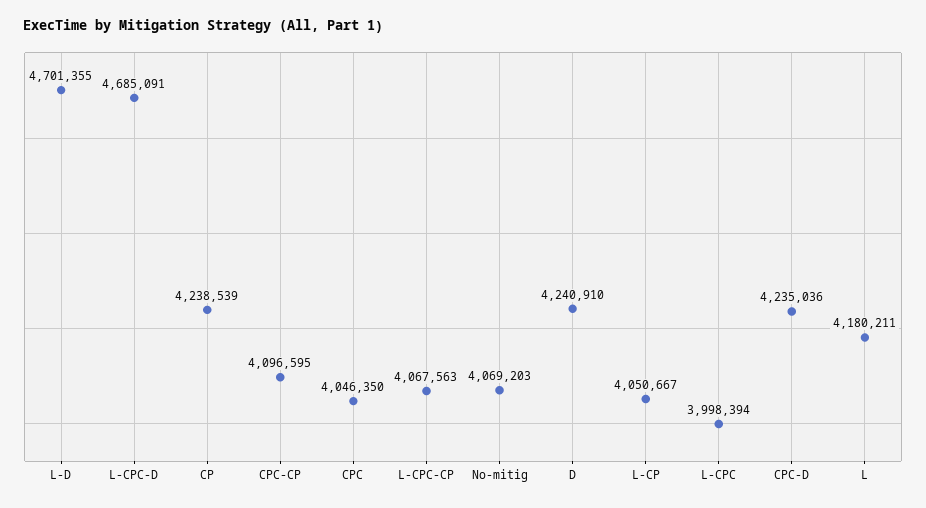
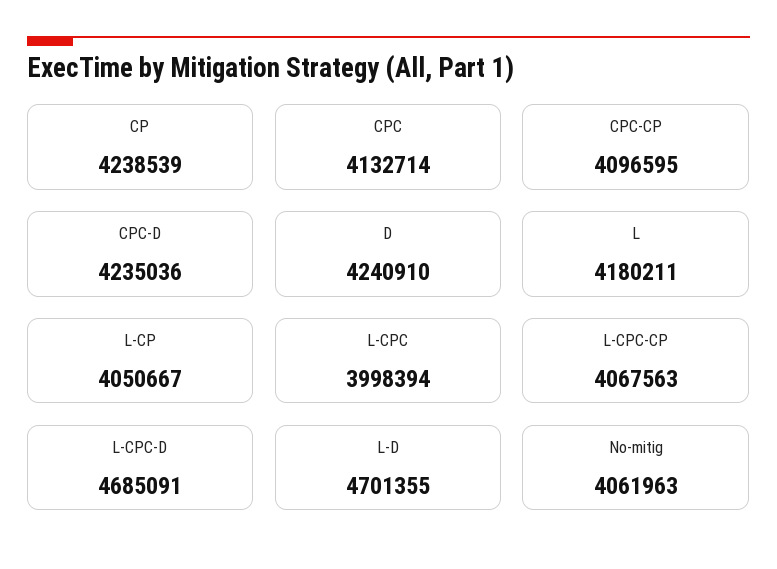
CPC: 4046350 -> 4132714
No-mitig: 4069203 -> 4061963

